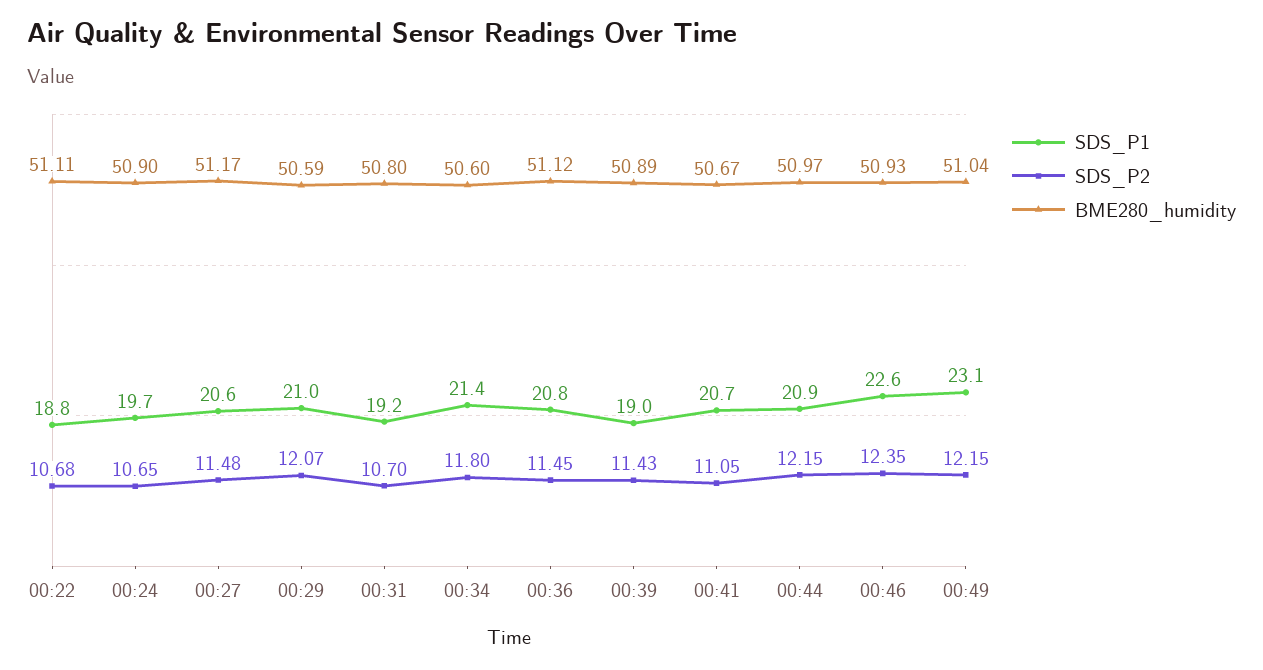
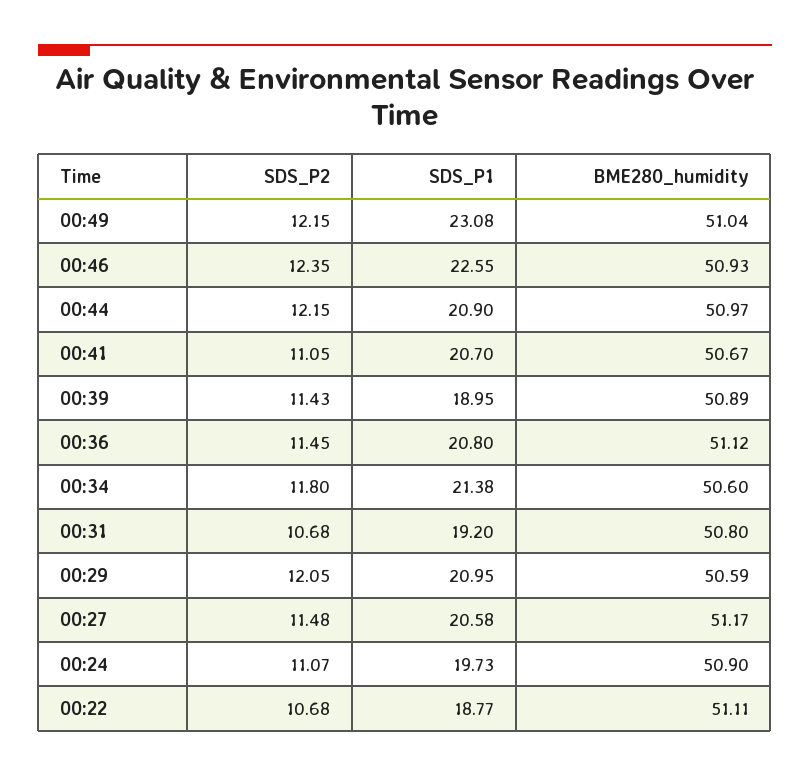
SDS_P2, 00:24: 10.65 -> 11.07
SDS_P2, 00:29: 12.07 -> 12.05
SDS_P2, 00:31: 10.7 -> 10.68

